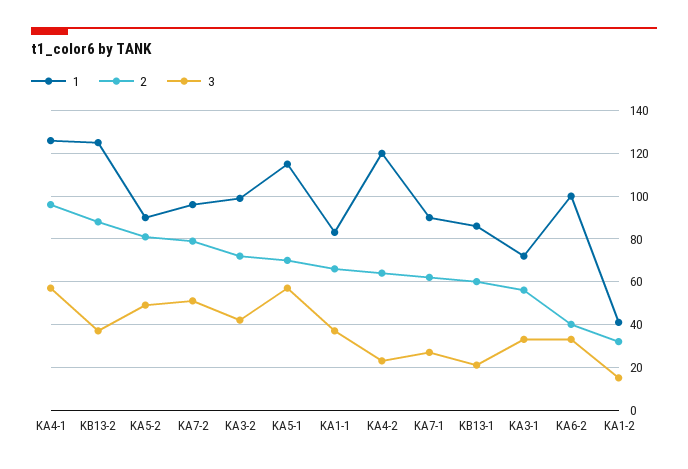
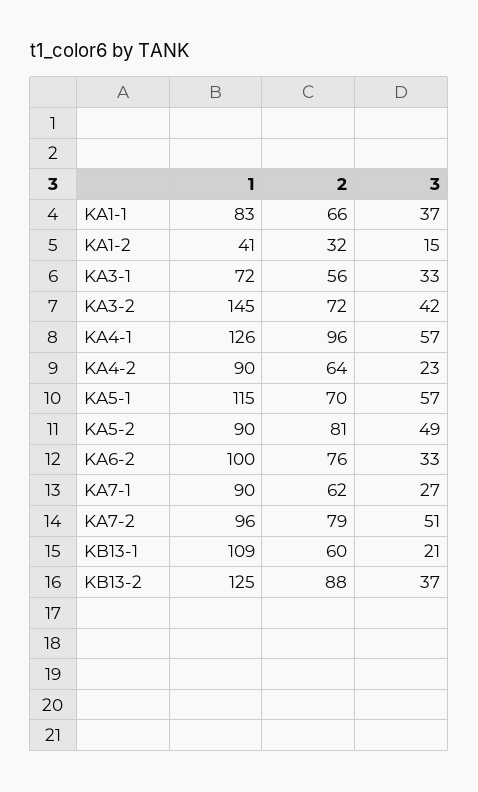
1, KA3-2: 100 -> 145
1, KA4-2: 120 -> 90
1, KB13-1: 85 -> 109
2, KA6-2: 40 -> 76

